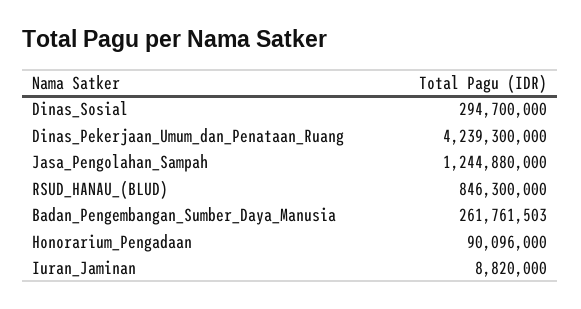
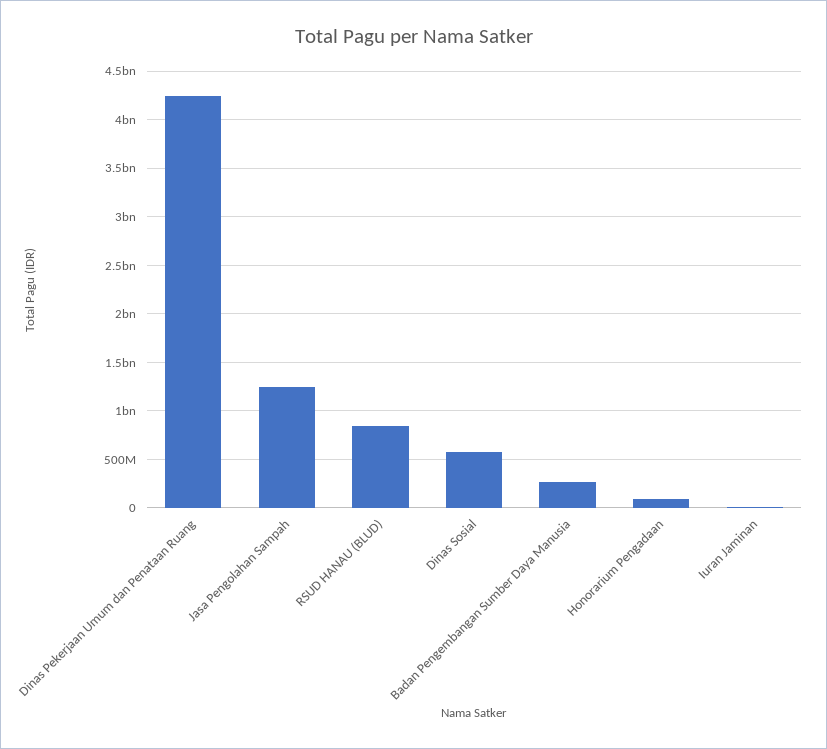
Dinas_Sosial: 294700000 -> 600000000

